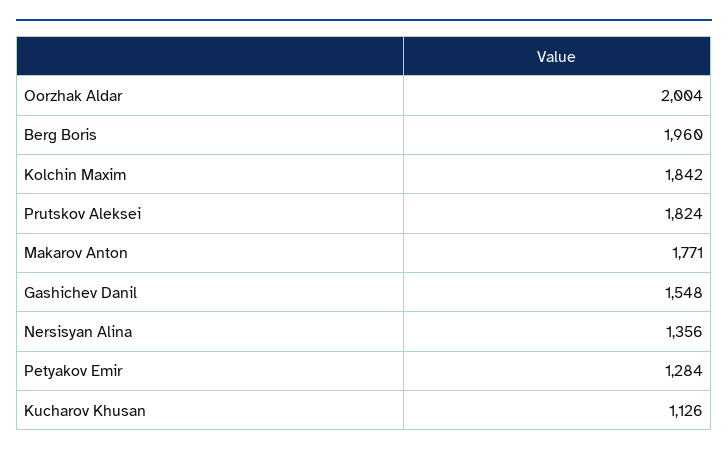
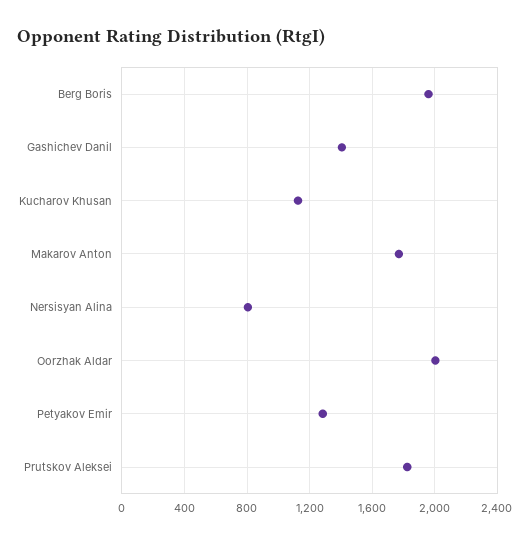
Kolchin Maxim: 1842 -> none
Gashichev Danil: 1548 -> 1400
Nersisyan Alina: 1356 -> 800

